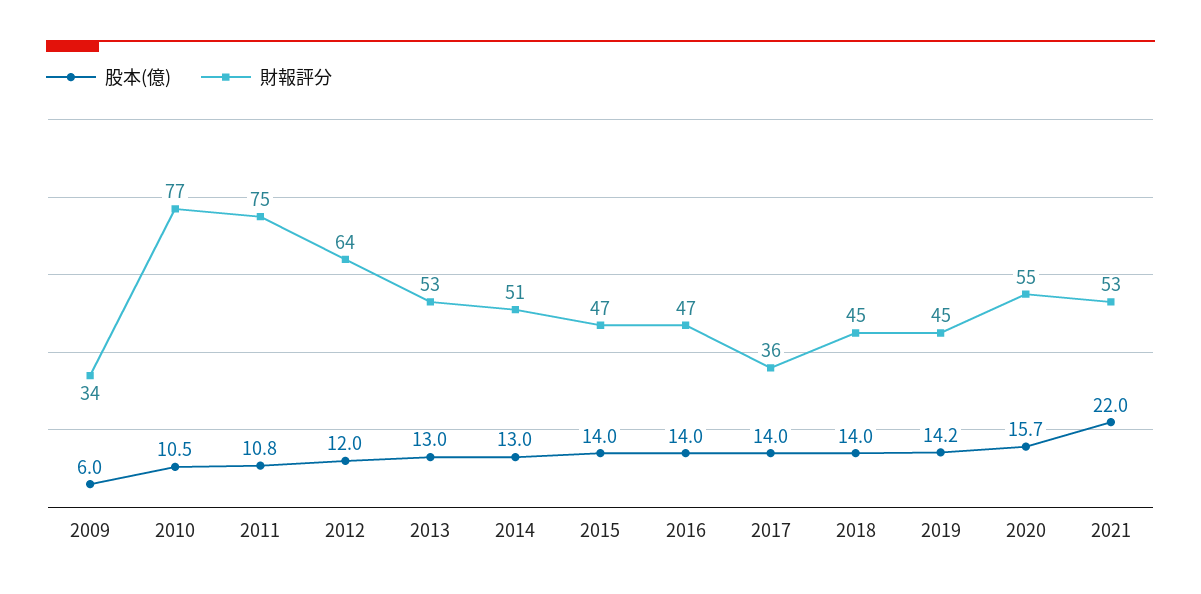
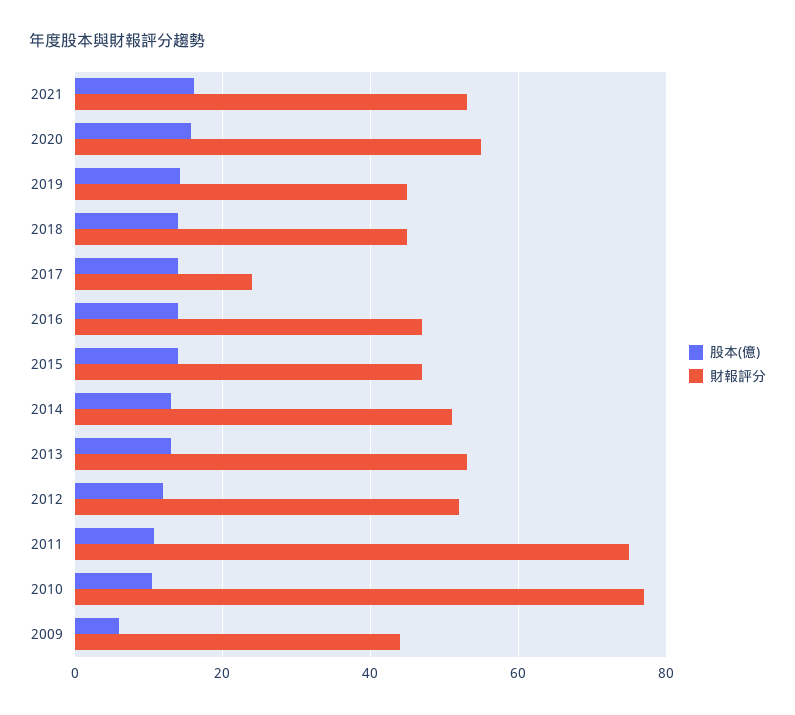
財報評分, 2009: 34 -> 44
財報評分, 2012: 64 -> 52
財報評分, 2017: 36 -> 24
股本(億), 2021: 22 -> 16

